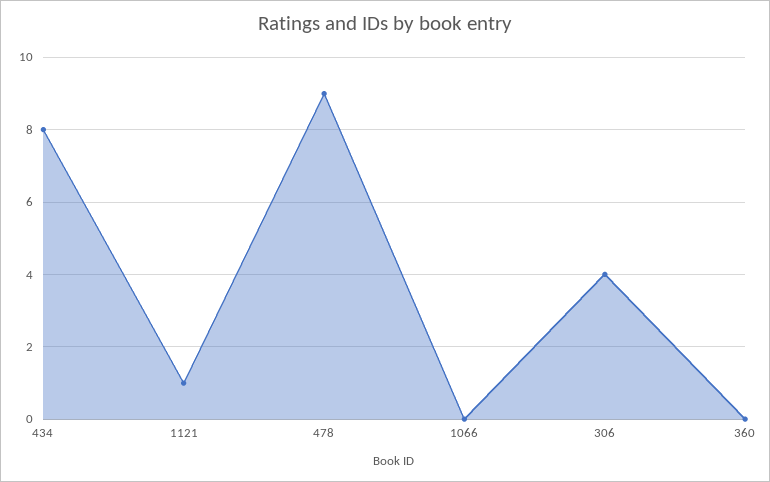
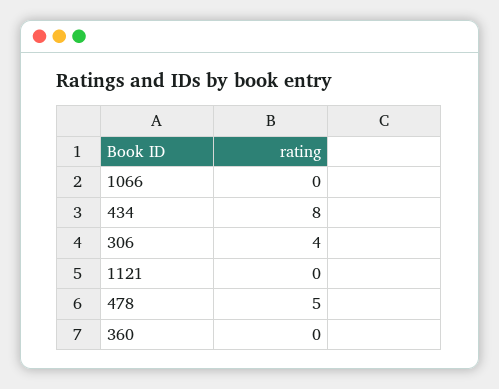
1121: 1 -> 0
478: 9 -> 5

